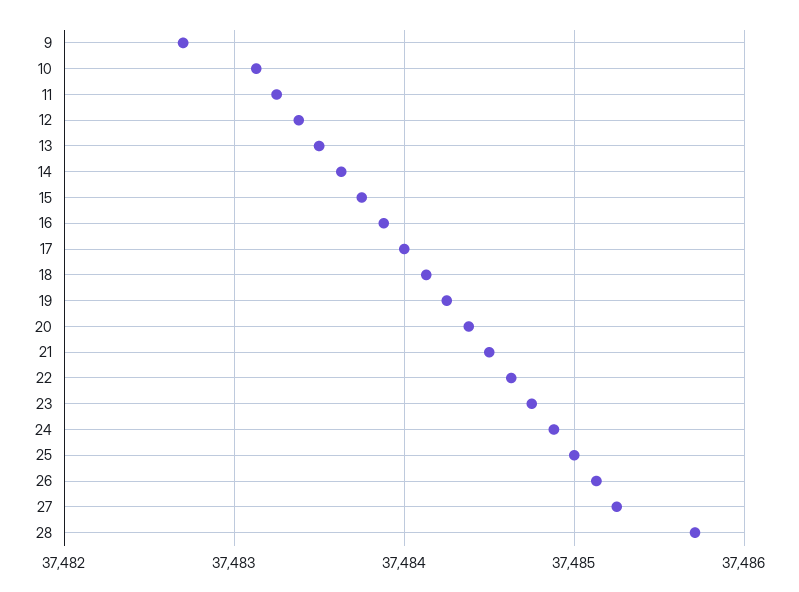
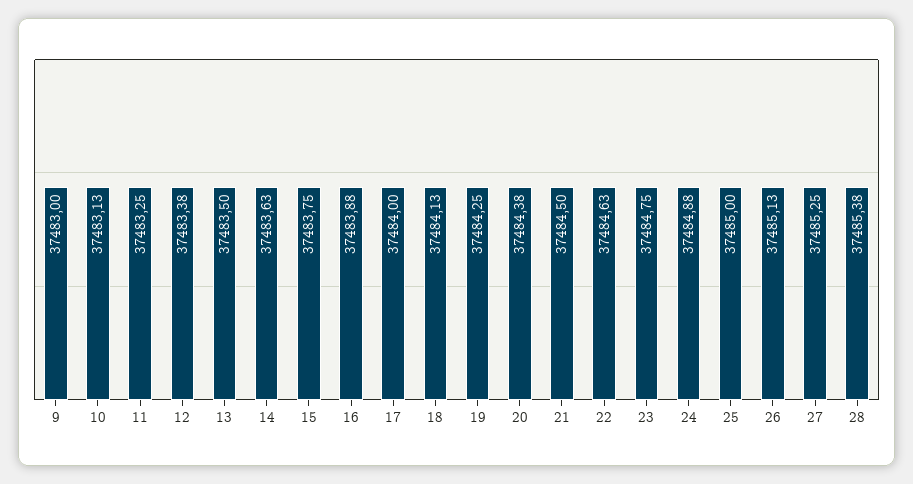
9: 37482.7 -> 37483
28: 37485.7 -> 37485.38

